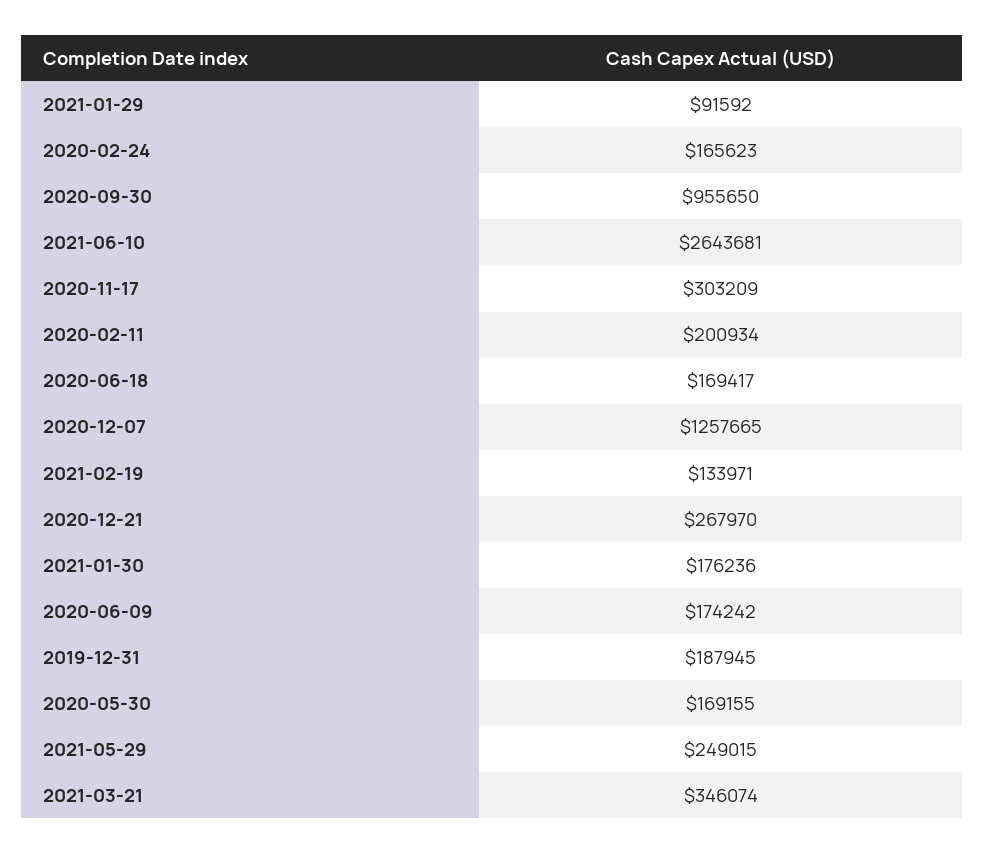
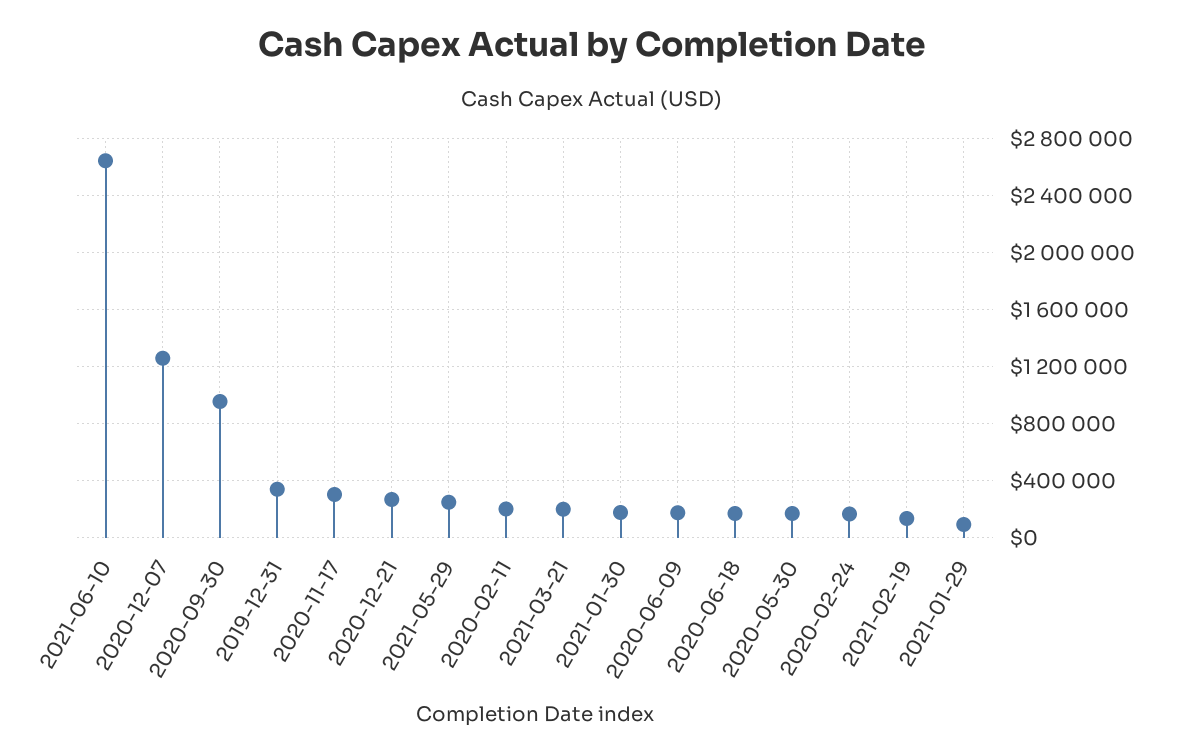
2019-12-31: 187945 -> 350000
2021-03-21: 346074 -> 200000

